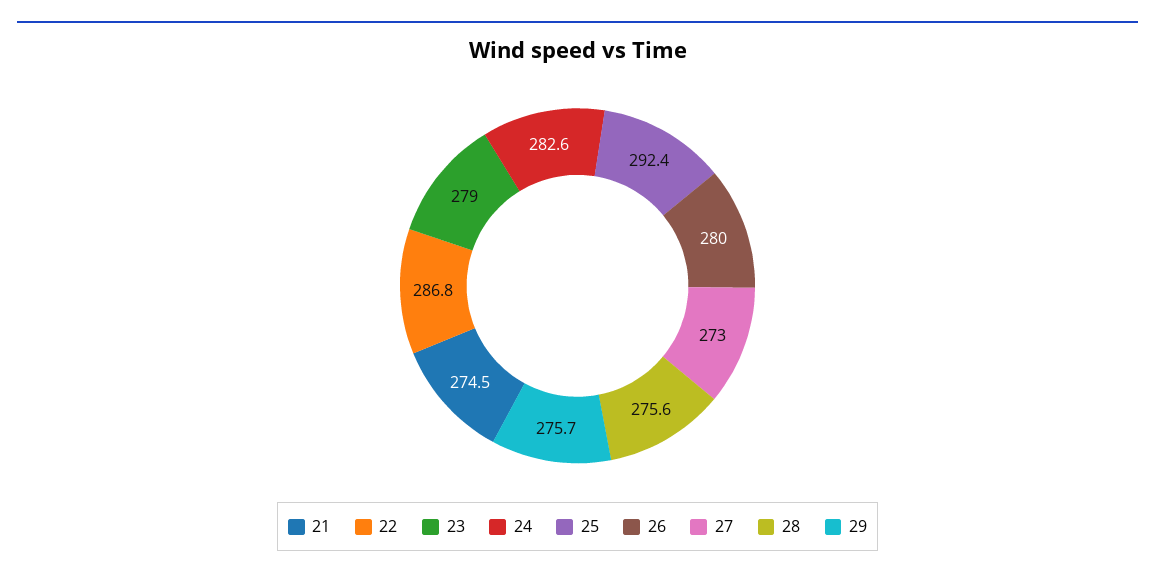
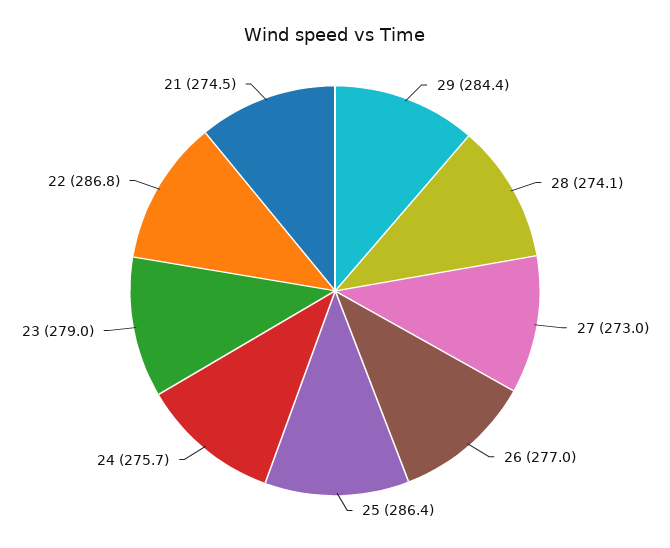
24: 282.6 -> 275.7
25: 292.4 -> 286.4
26: 280 -> 277
28: 275.6 -> 274.1
29: 275.7 -> 284.4

